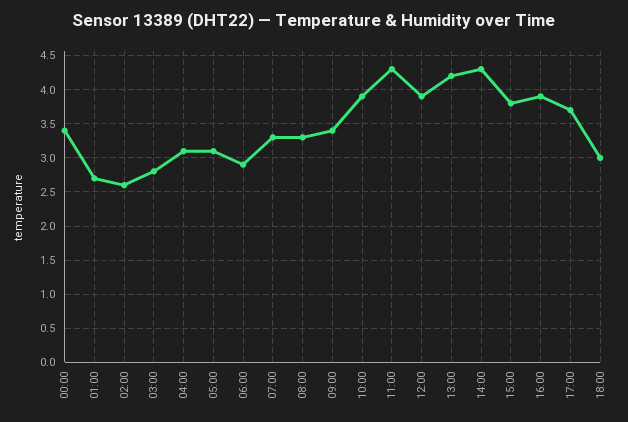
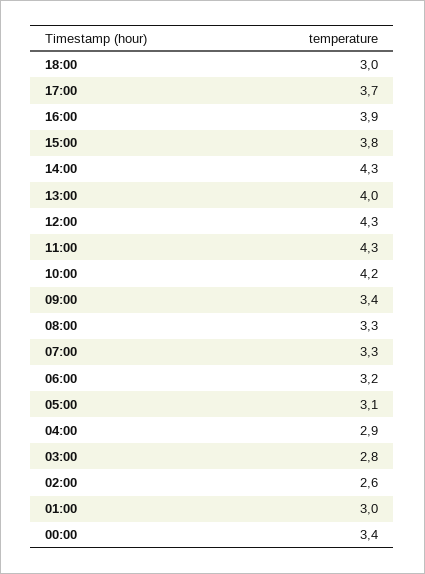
01:00: 2.7 -> 3
04:00: 3.1 -> 2.9
06:00: 2.9 -> 3.2
10:00: 3.9 -> 4.2
12:00: 3.9 -> 4.3
13:00: 4.2 -> 4

